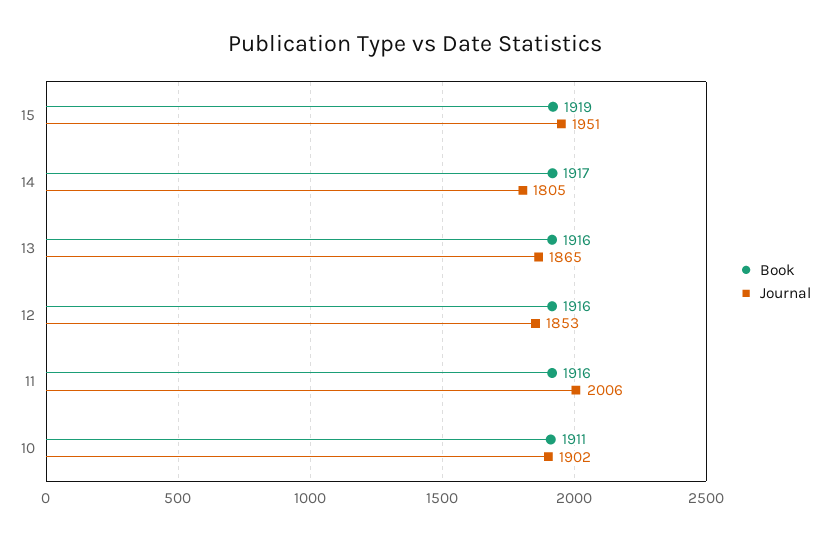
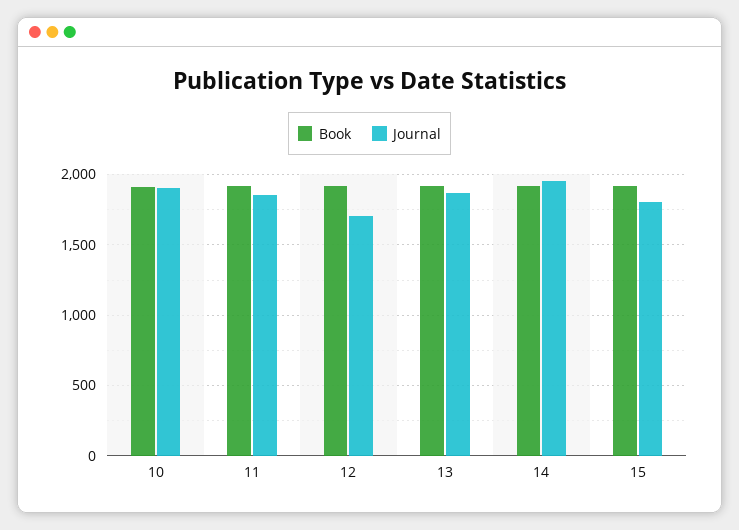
Journal, 15: 1951 -> 1800
Journal, 14: 1805 -> 1950
Journal, 12: 1853 -> 1700
Journal, 11: 2006 -> 1850

